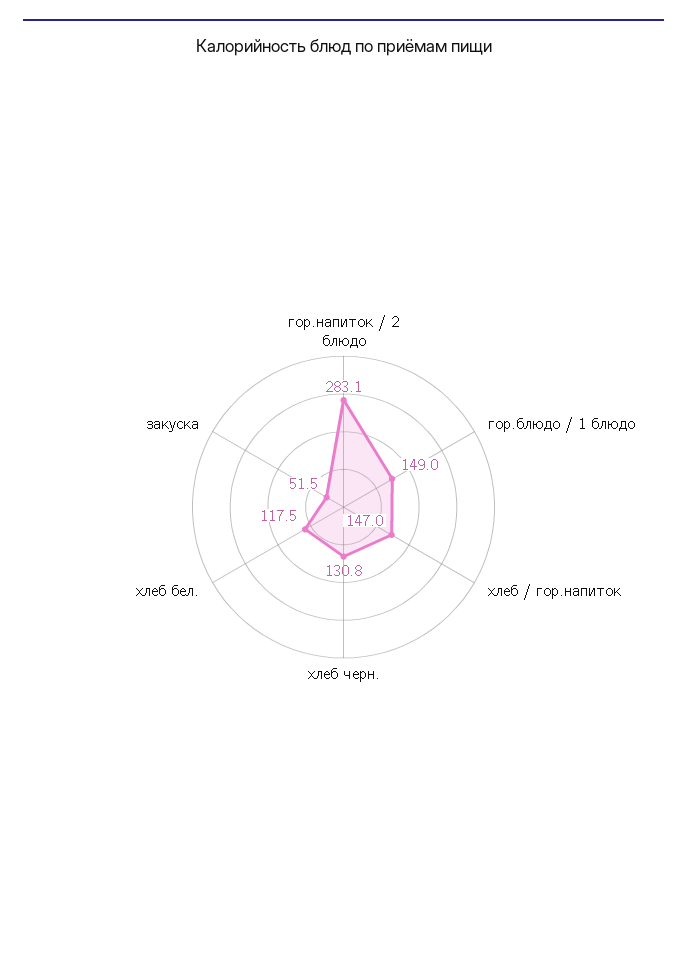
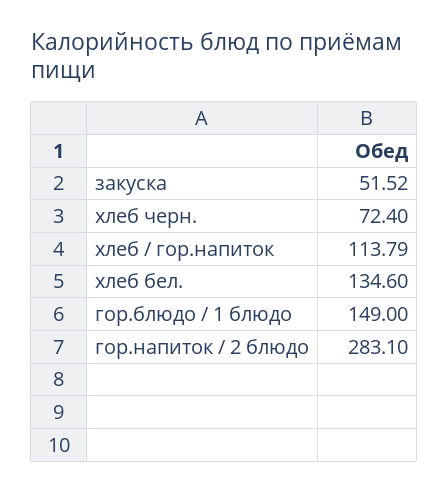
хлеб / гор.напиток: 147 -> 113.79
хлеб черн.: 130.8 -> 72.4
хлеб бел.: 117.5 -> 134.6

